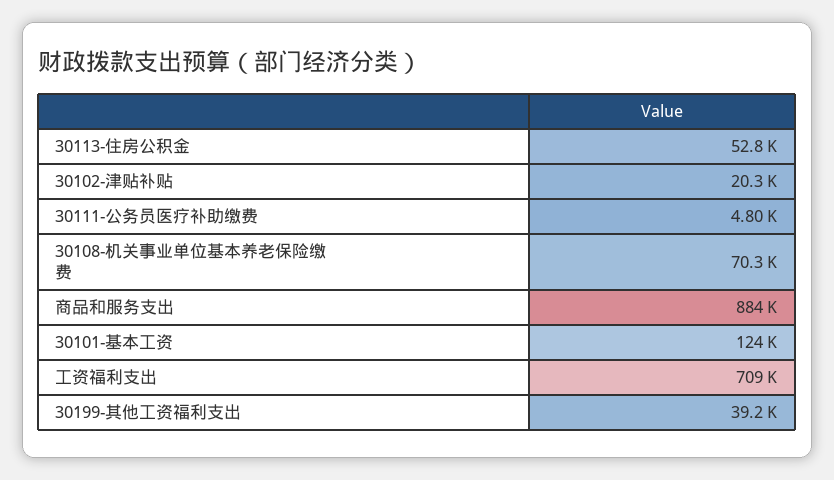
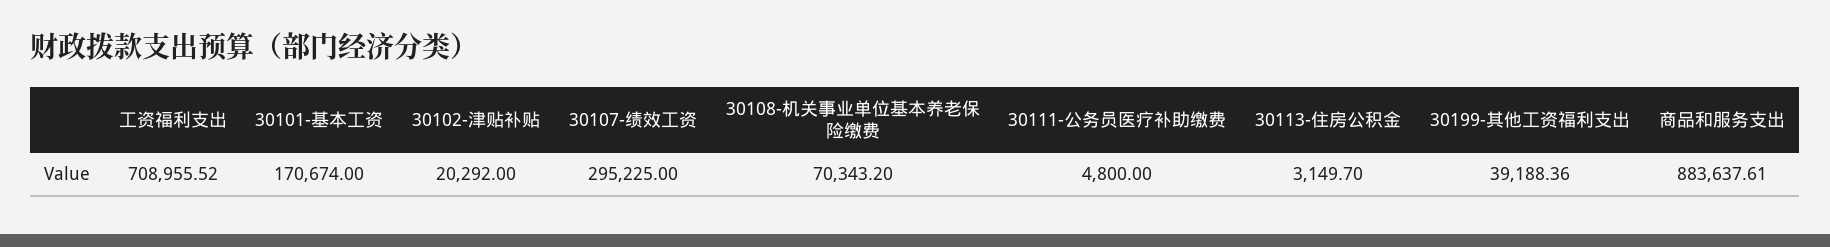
30113-住房公积金: 52800 -> 3149.7
30101-基本工资: 124000 -> 170674
30107-绩效工资: none -> 295225

